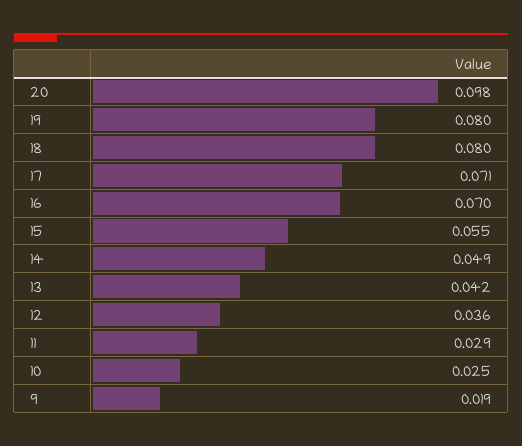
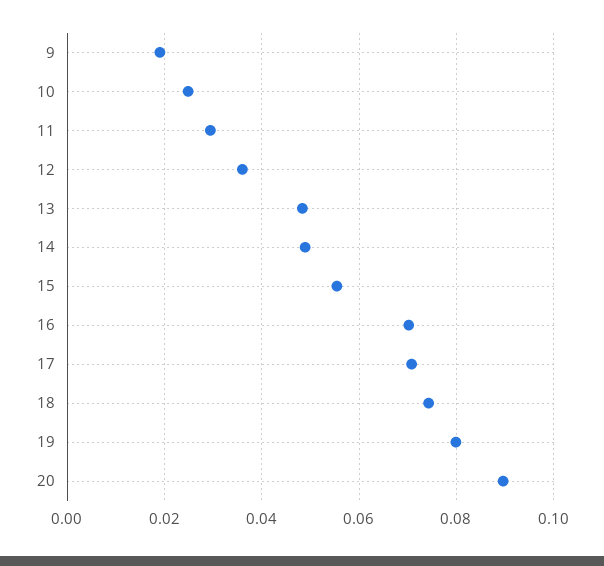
20: 0.098 -> 0.09
18: 0.08 -> 0.074
13: 0.042 -> 0.048

